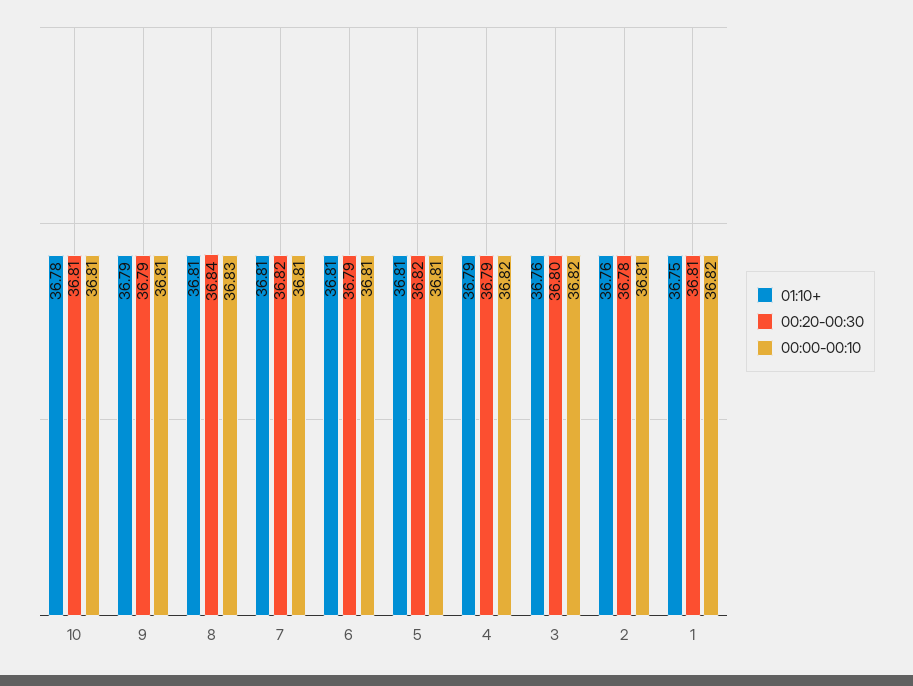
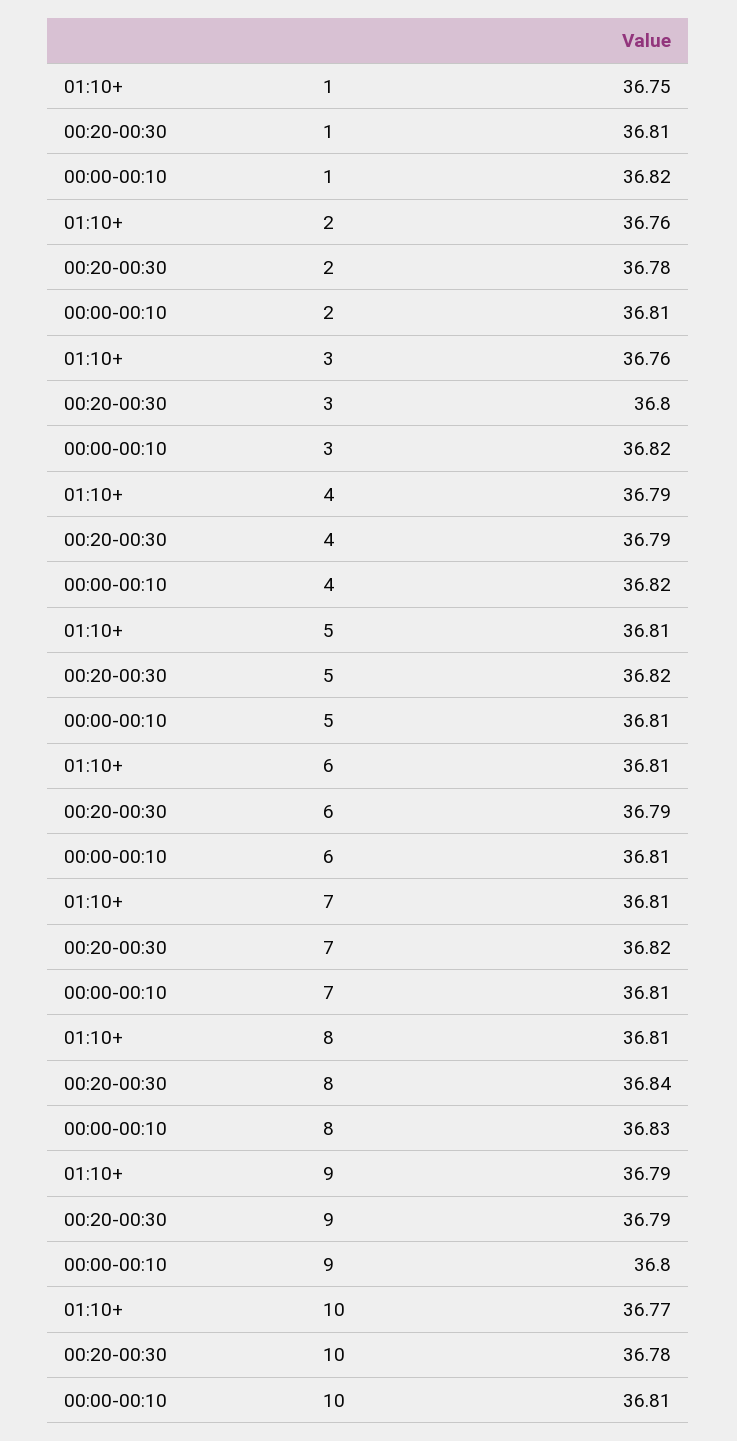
01:10+, 10: 36.78 -> 36.77
00:20-00:30, 10: 36.81 -> 36.78
00:00-00:10, 9: 36.81 -> 36.8

